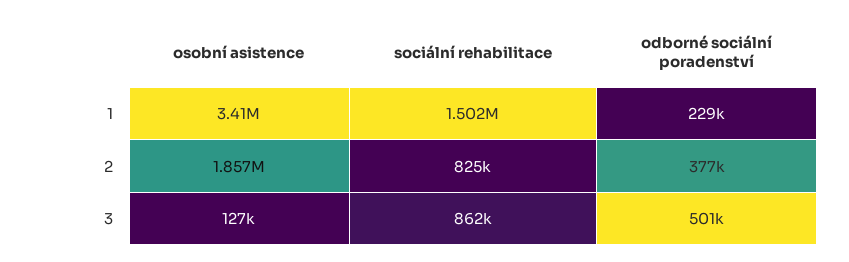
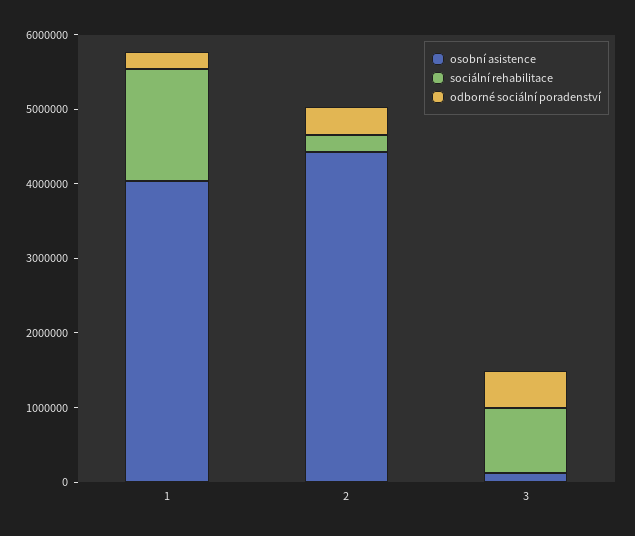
osobní asistence, 1: 3410000 -> 4000000
osobní asistence, 2: 1857000 -> 4400000
sociální rehabilitace, 2: 825000 -> 200000

